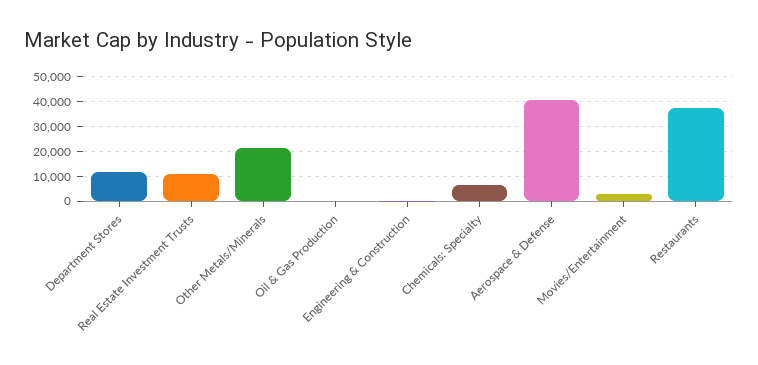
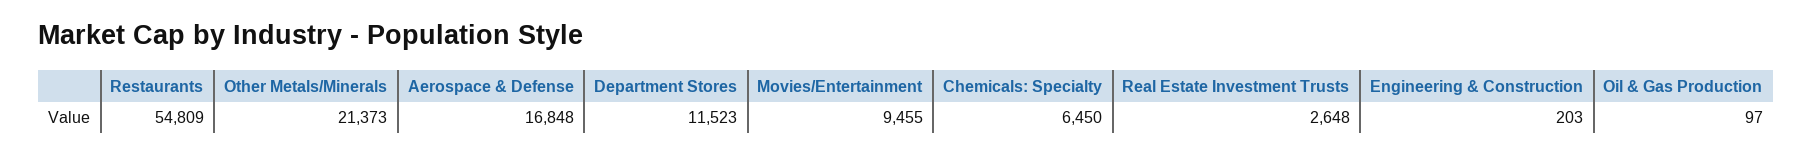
Real Estate Investment Trusts: 10000 -> 2648
Aerospace & Defense: 40000 -> 16848
Movies/Entertainment: 2500 -> 9455
Restaurants: 37500 -> 54809

